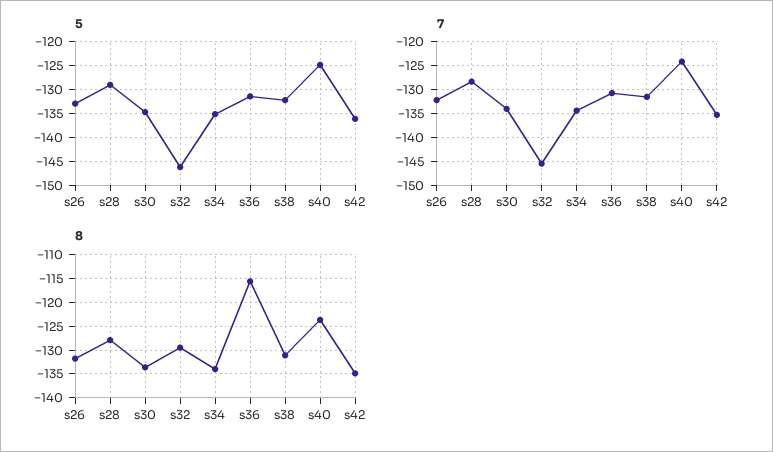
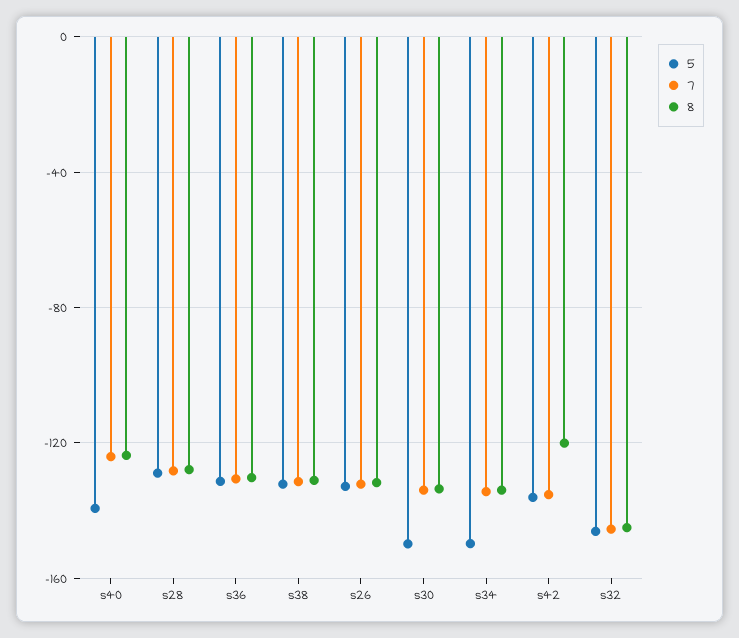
5, s30: -135 -> -150
5, s34: -135 -> -150
5, s40: -125 -> -140
8, s32: -130 -> -145
8, s36: -115 -> -130
8, s42: -135 -> -120

